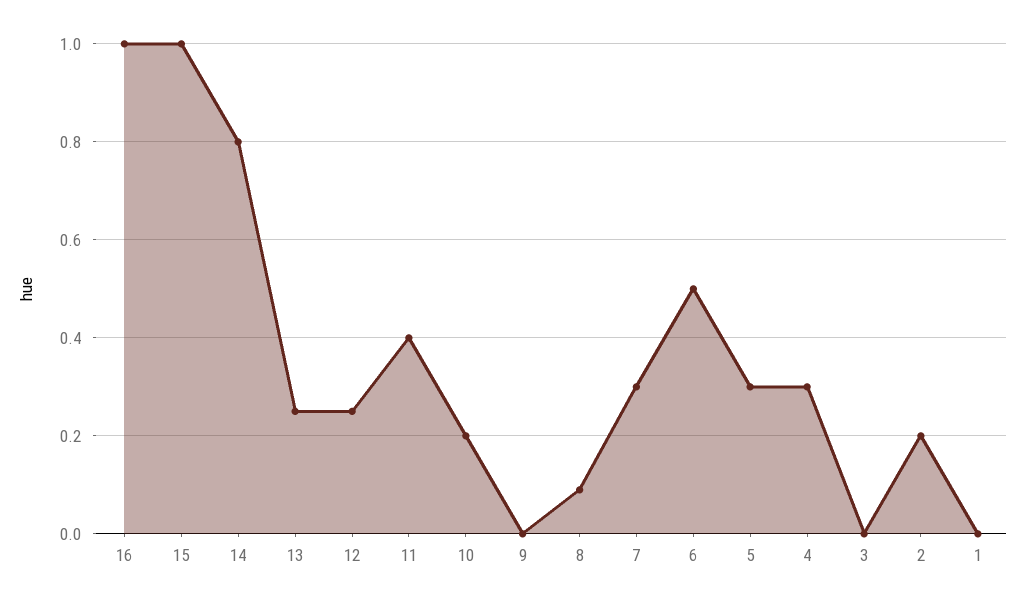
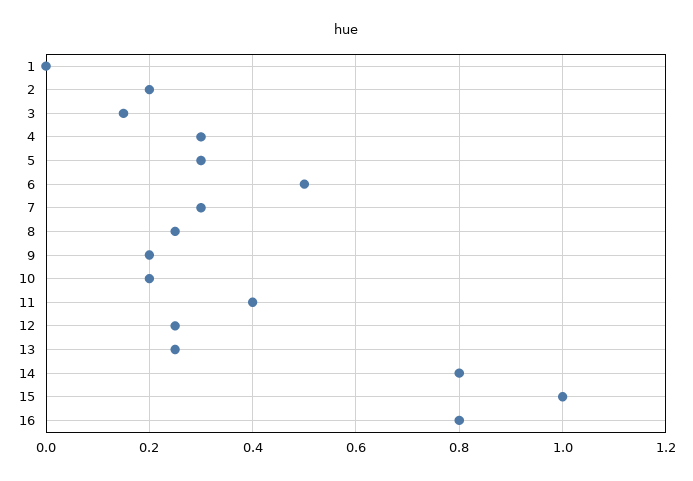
16: 1 -> 0.8
9: 0 -> 0.2
8: 0.1 -> 0.25
3: 0 -> 0.15

